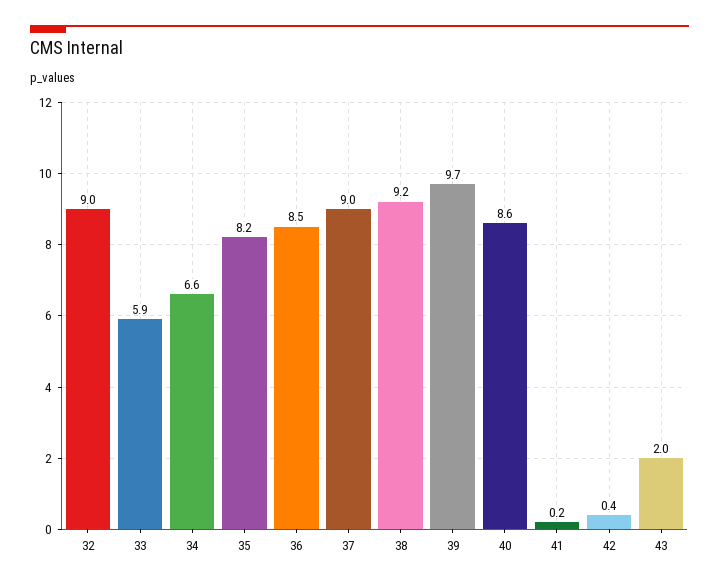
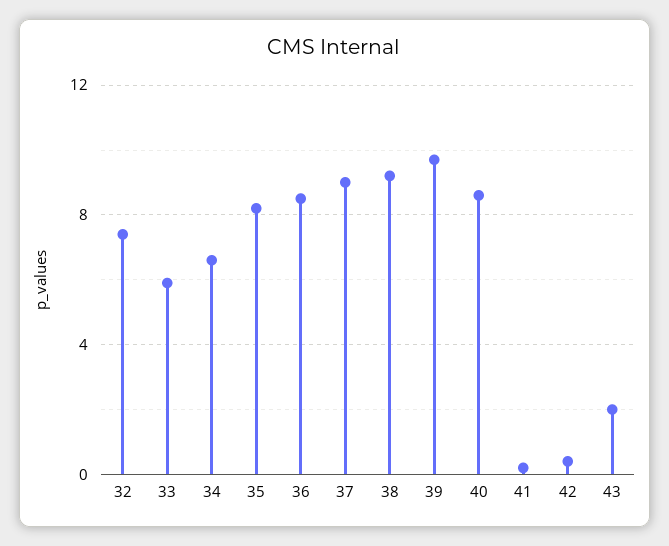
32: 9 -> 7.5

